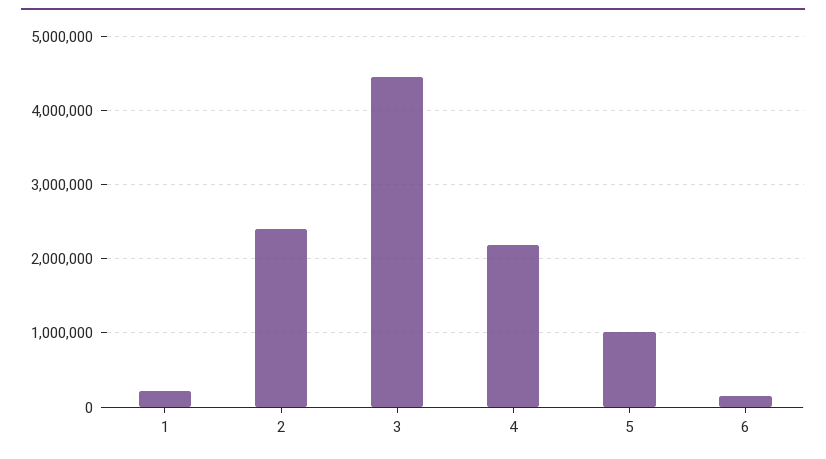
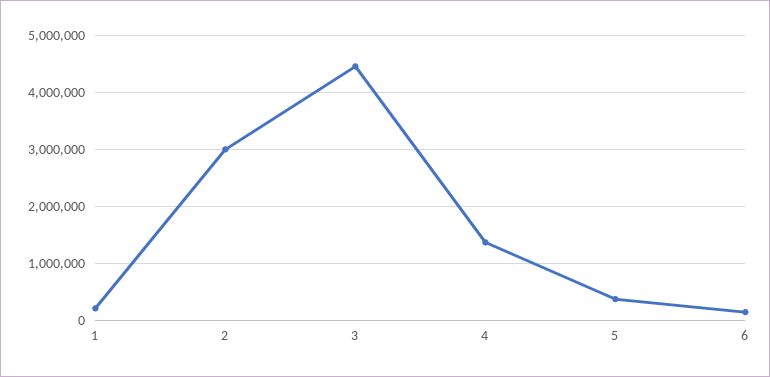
2: 2400000 -> 3000000
4: 2200000 -> 1400000
5: 1000000 -> 400000

